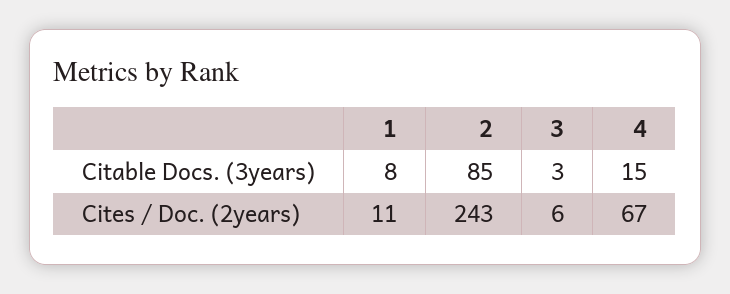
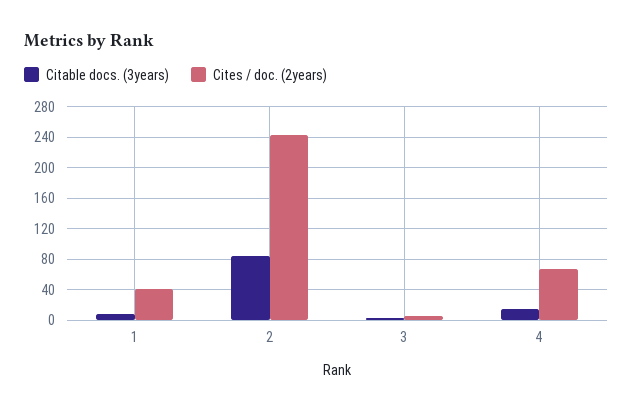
Cites / Doc. (2years), 1: 11 -> 40

